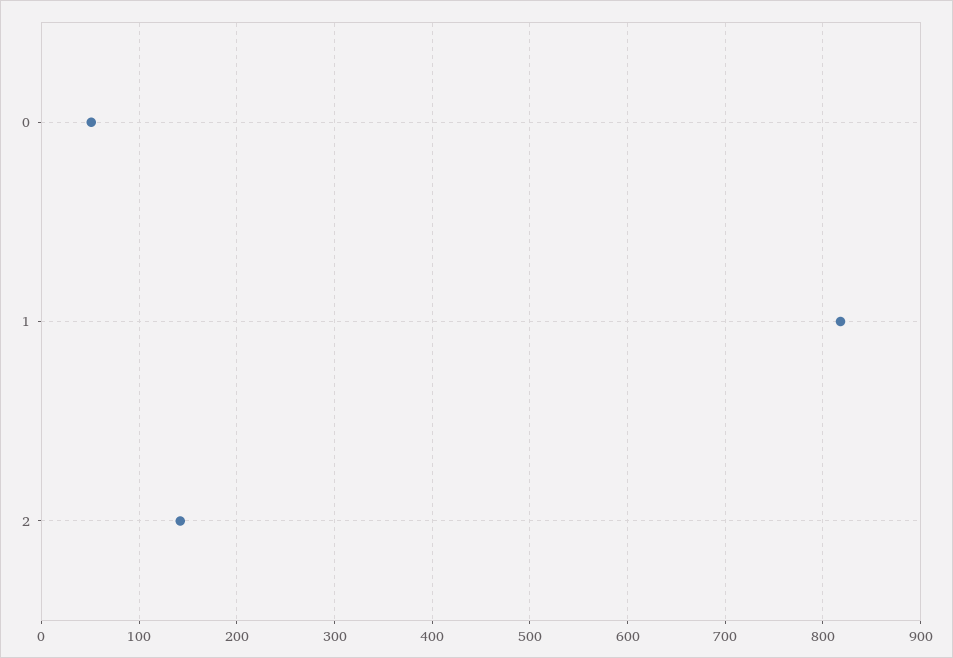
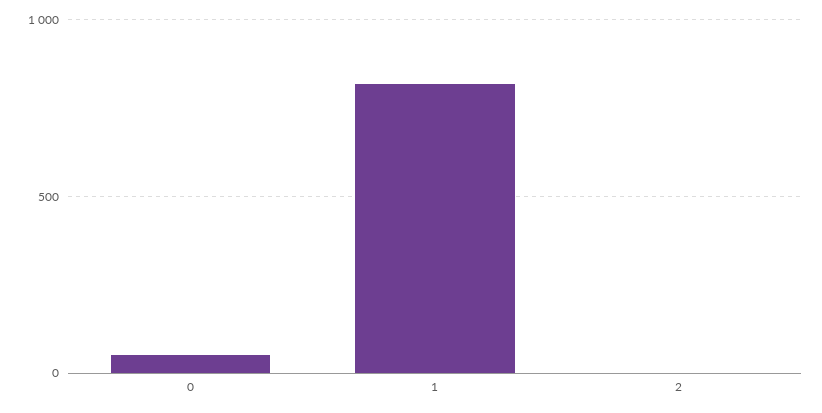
2: 140 -> 0

